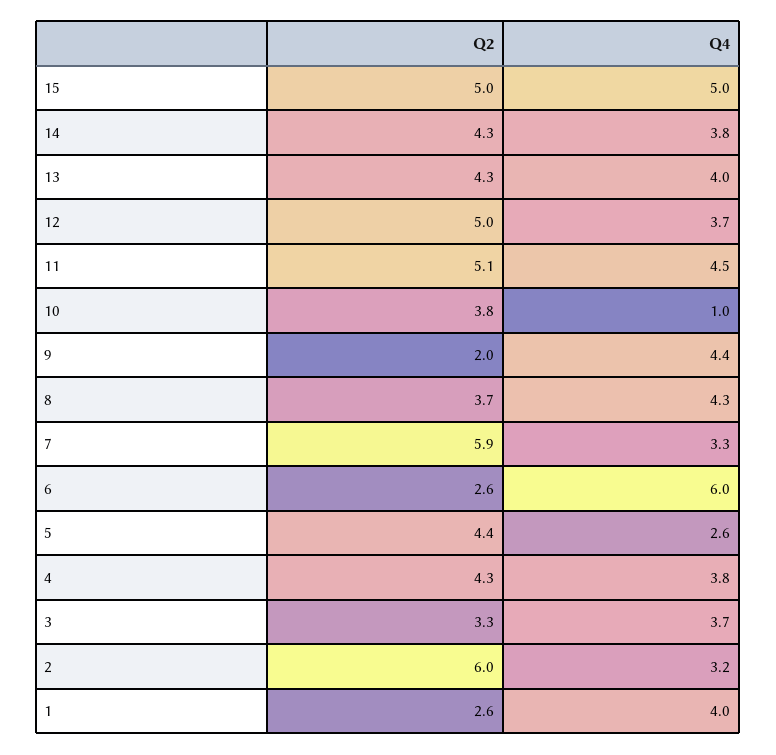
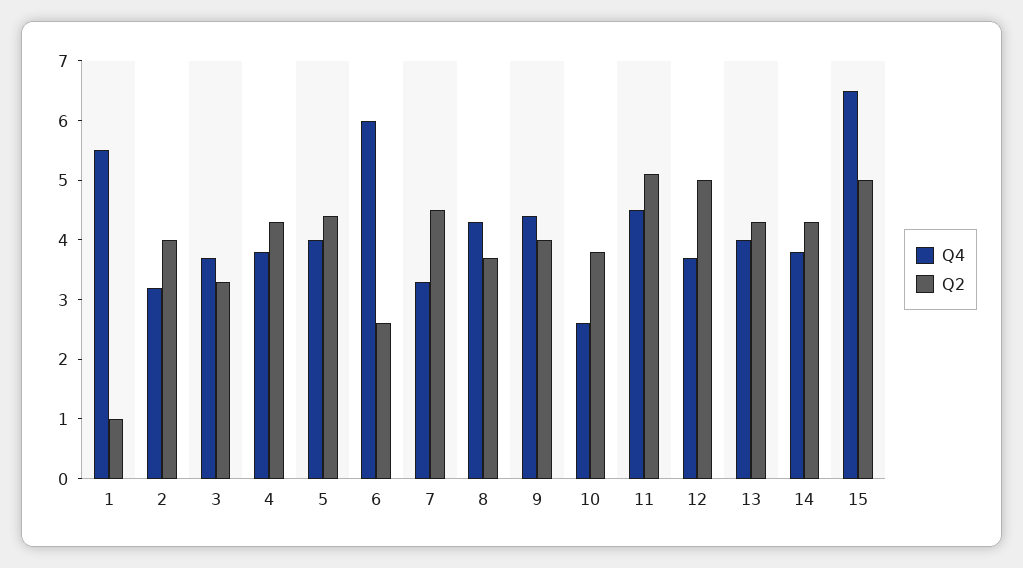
Q4, 15: 5 -> 6.5
Q4, 10: 1 -> 2.5
Q2, 9: 2 -> 4
Q2, 7: 5.9 -> 4.5
Q4, 5: 2.6 -> 4
Q2, 2: 6 -> 4
Q2, 1: 2.6 -> 1
Q4, 1: 4 -> 5.5

